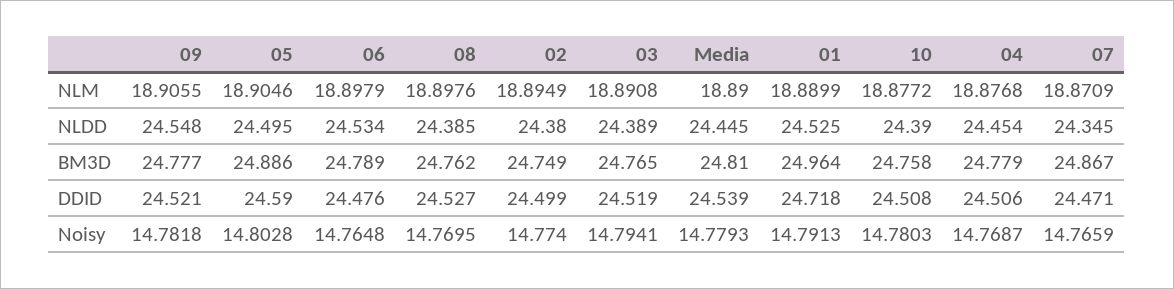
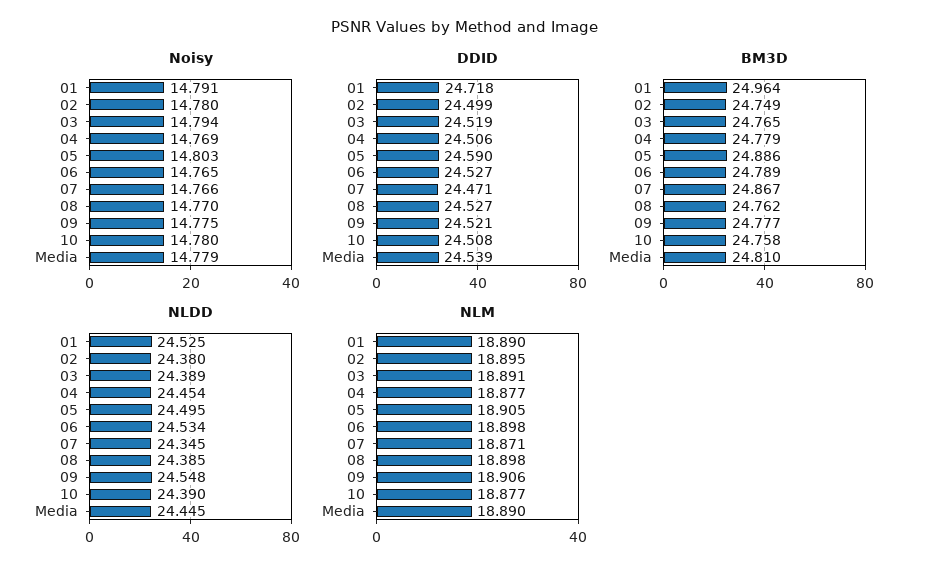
DDID, 06: 24.476 -> 24.527
Noisy, 09: 14.7818 -> 14.775
Noisy, 02: 14.774 -> 14.78

